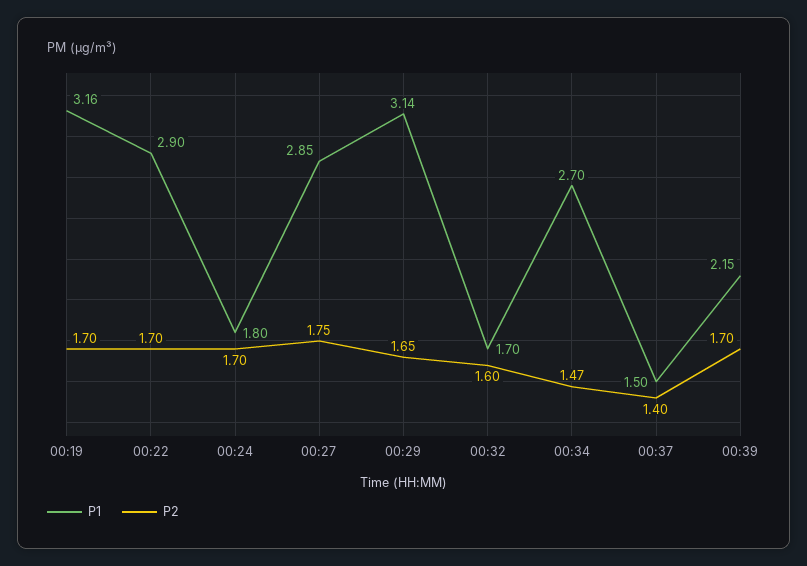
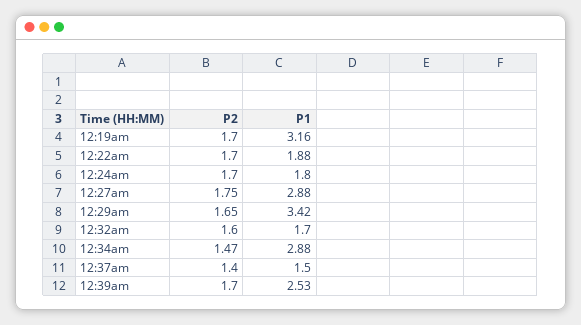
P1, 00:22: 2.9 -> 1.88
P1, 00:27: 2.85 -> 2.88
P1, 00:29: 3.14 -> 3.42
P1, 00:34: 2.7 -> 2.88
P1, 00:39: 2.15 -> 2.53

